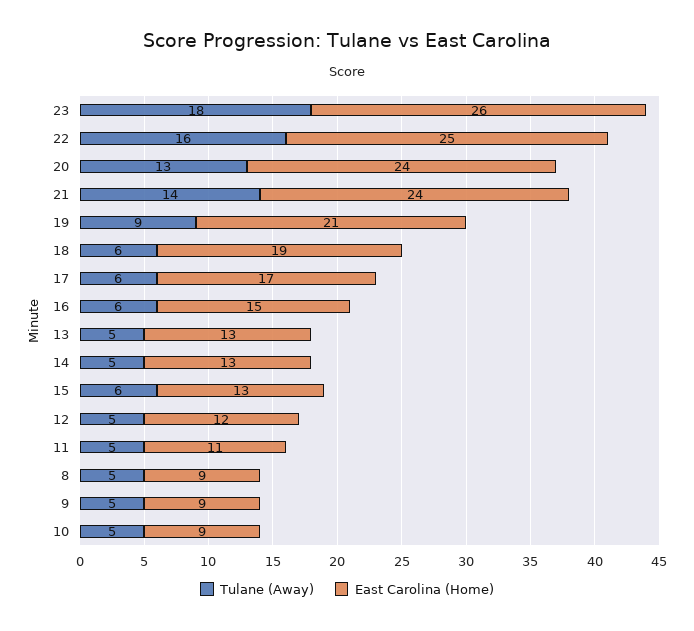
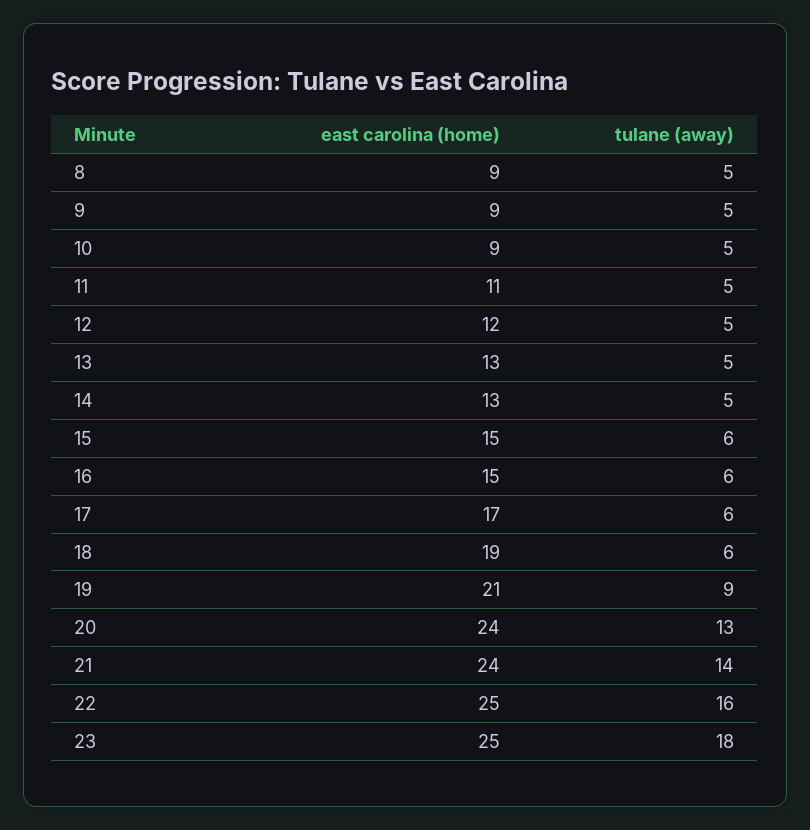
East Carolina (Home), 23: 26 -> 25
East Carolina (Home), 15: 13 -> 15

